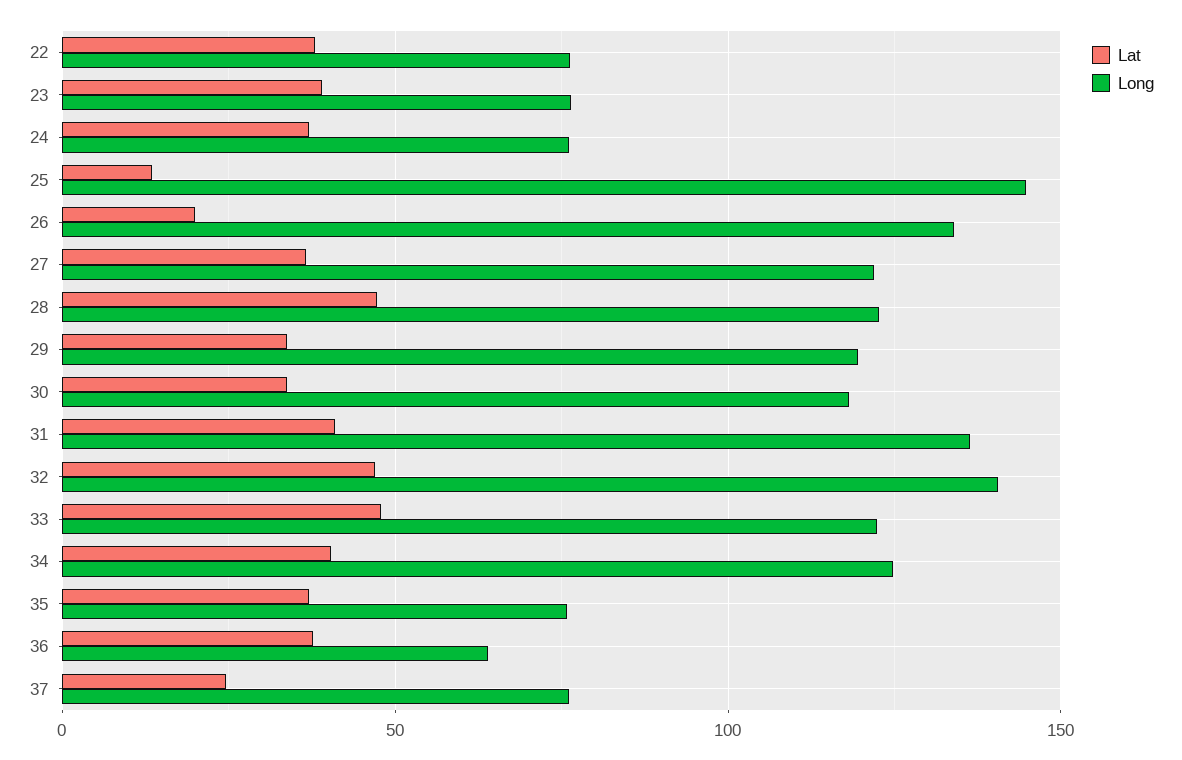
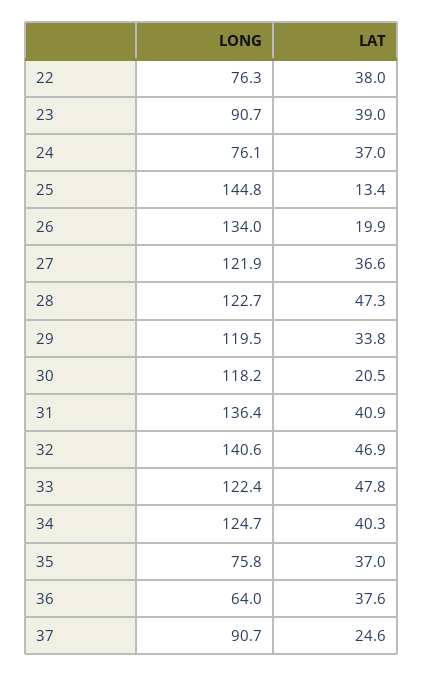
Long, 23: 75 -> 90.7
Lat, 30: 35 -> 20.5
Long, 37: 75 -> 90.7

